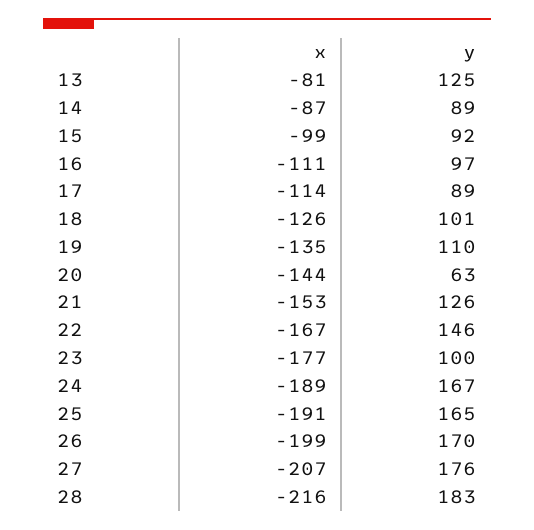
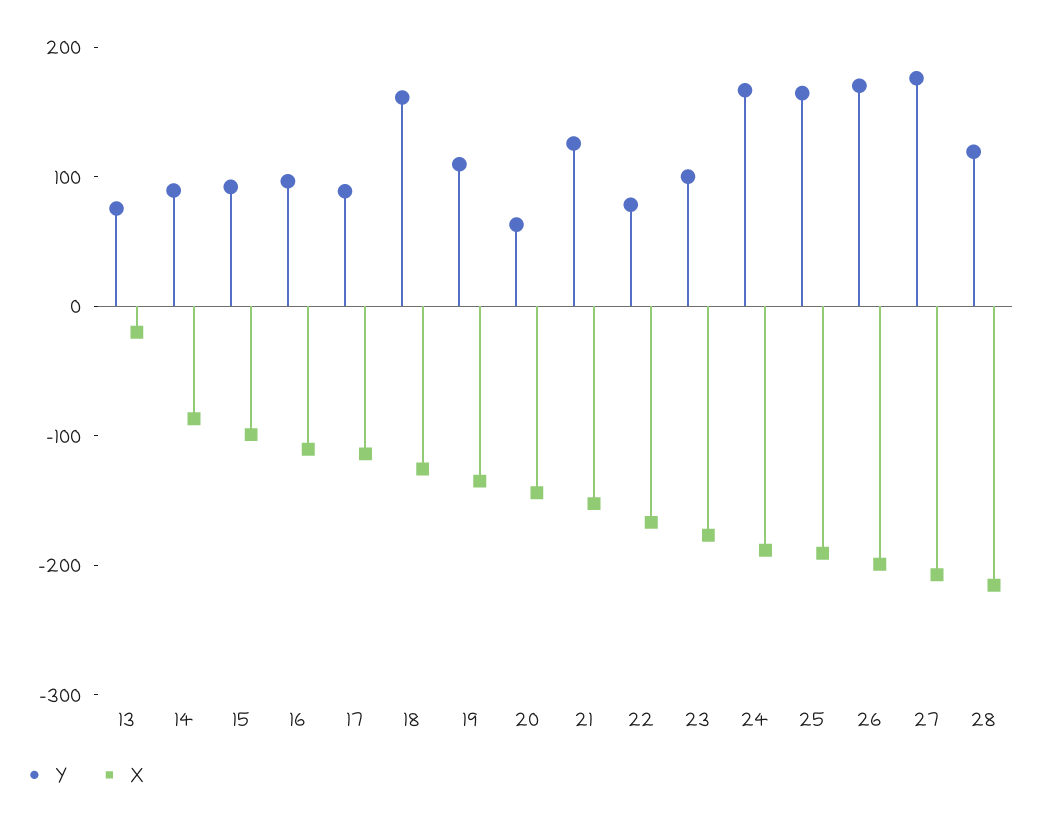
x, 13: -81 -> -20
y, 13: 125 -> 80
y, 18: 101 -> 160
y, 22: 146 -> 80
y, 28: 183 -> 120

